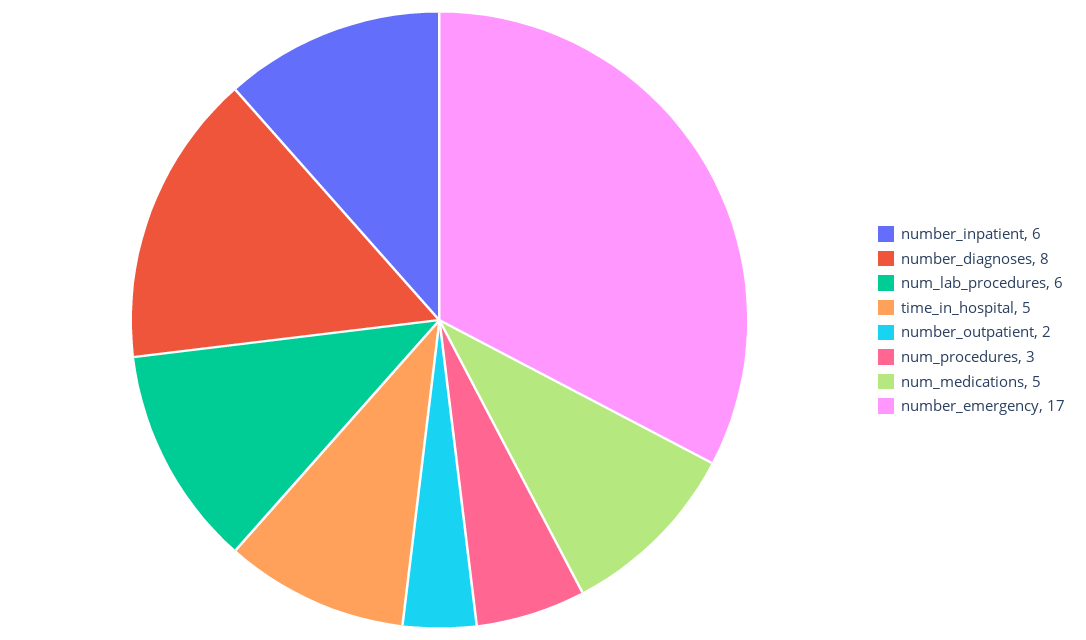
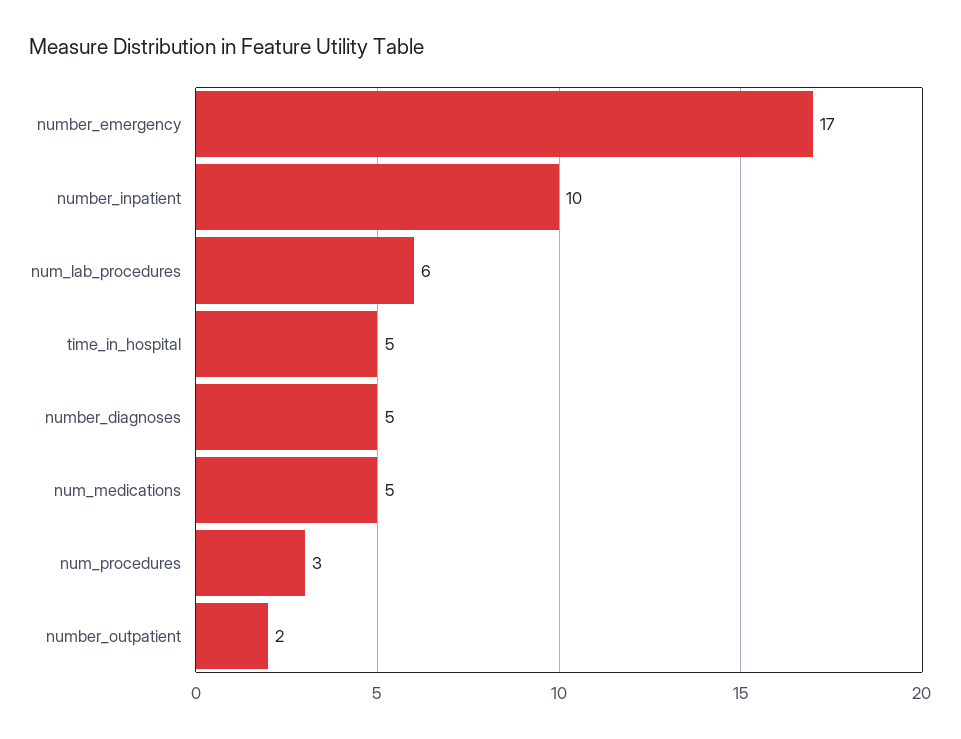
number_inpatient: 6 -> 10
number_diagnoses: 8 -> 5

